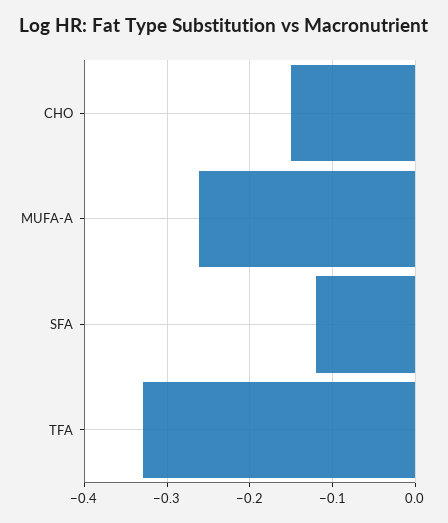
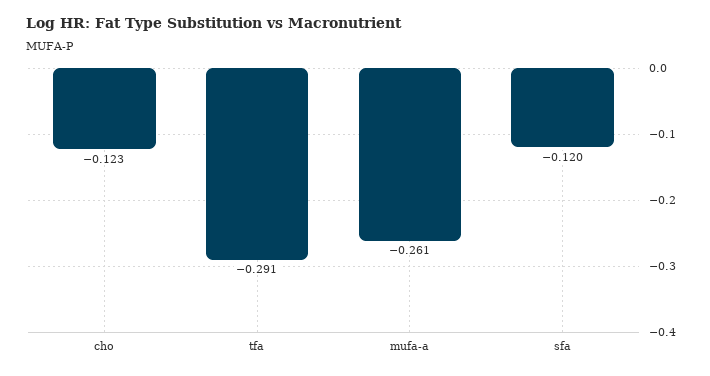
CHO: -0.15 -> -0.123
TFA: -0.33 -> -0.291

